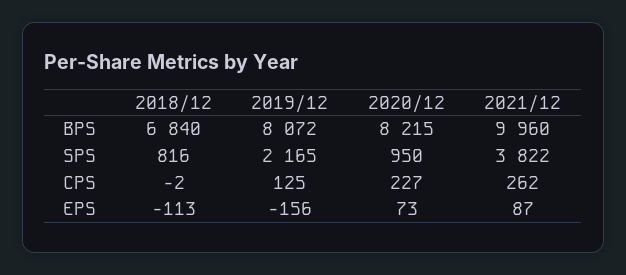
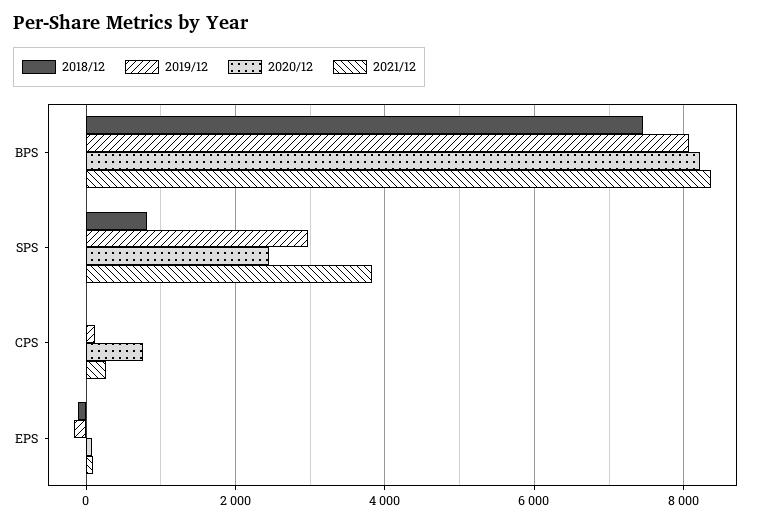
2018/12, BPS: 6840 -> 7400
2021/12, BPS: 9960 -> 8400
2019/12, SPS: 2165 -> 3000
2020/12, SPS: 950 -> 2400
2020/12, CPS: 227 -> 800

